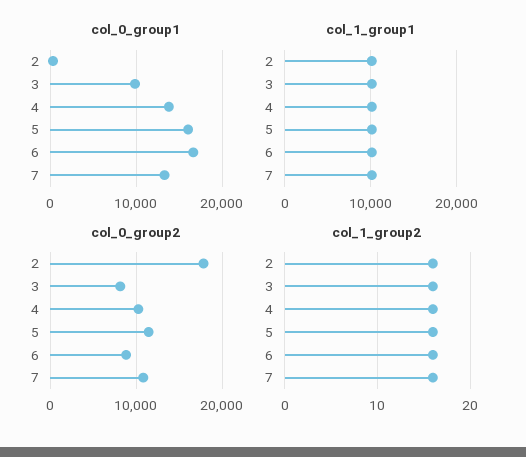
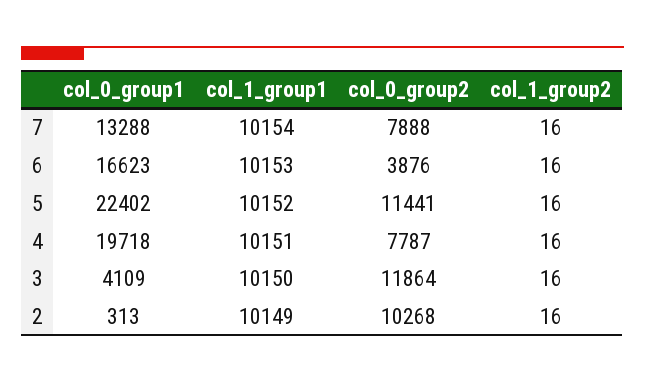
col_0_group1, 3: 10000 -> 4109
col_0_group1, 4: 14000 -> 19718
col_0_group1, 5: 16000 -> 22402
col_0_group2, 2: 18000 -> 10268
col_0_group2, 3: 8000 -> 11864
col_0_group2, 4: 10000 -> 7787
col_0_group2, 6: 9000 -> 3876
col_0_group2, 7: 11000 -> 7888

